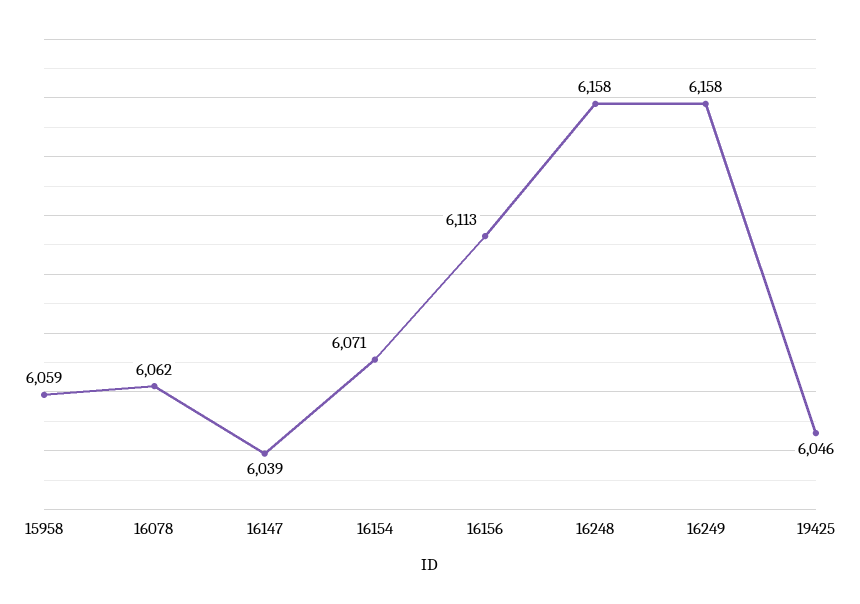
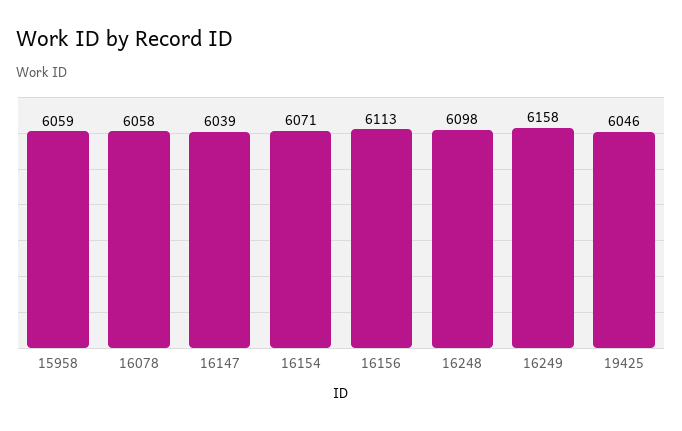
16078: 6062 -> 6058
16248: 6158 -> 6098

